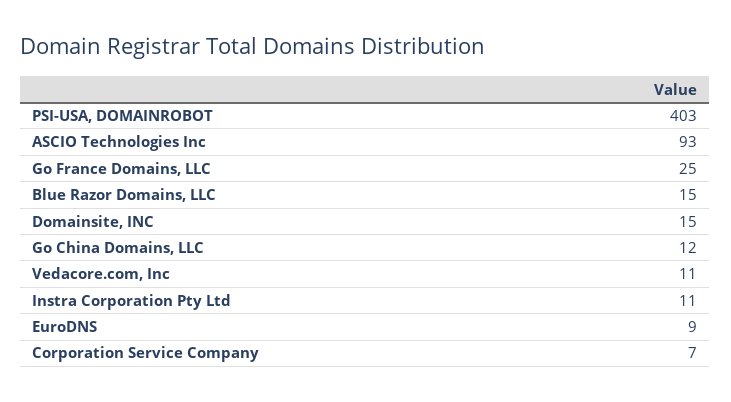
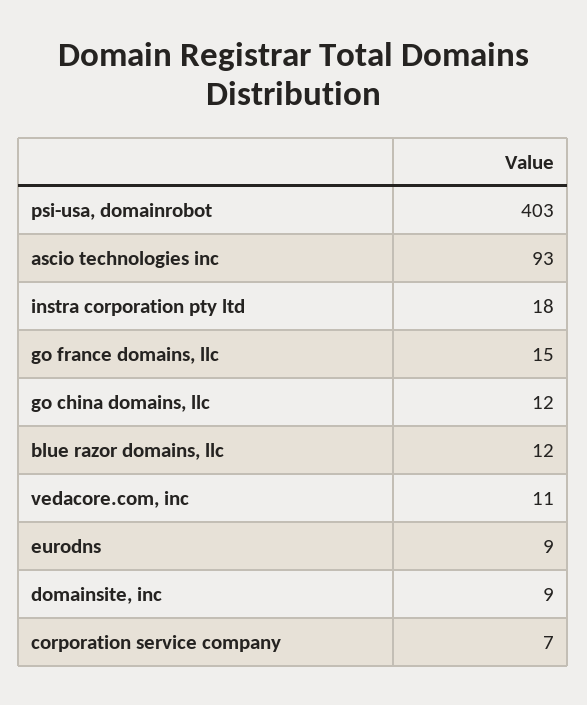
Go France Domains, LLC: 25 -> 15
Blue Razor Domains, LLC: 15 -> 12
Domainsite, INC: 15 -> 9
Instra Corporation Pty Ltd: 11 -> 18

